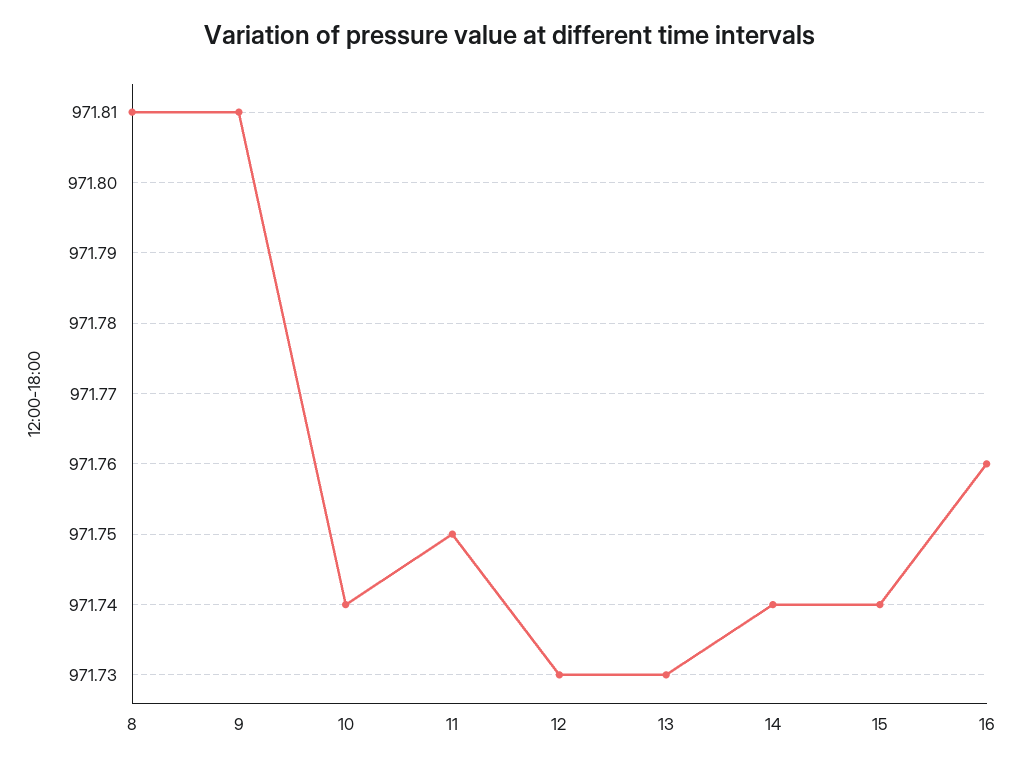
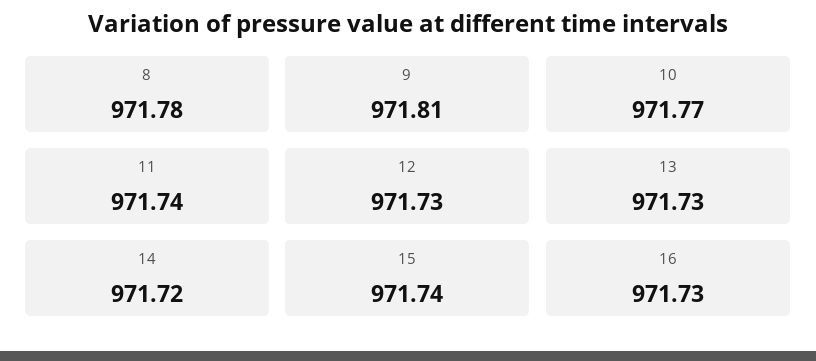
8: 971.81 -> 971.78
10: 971.74 -> 971.77
11: 971.75 -> 971.74
14: 971.74 -> 971.72
16: 971.76 -> 971.73

